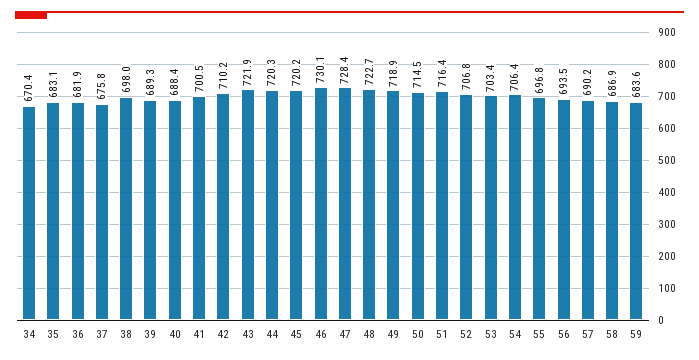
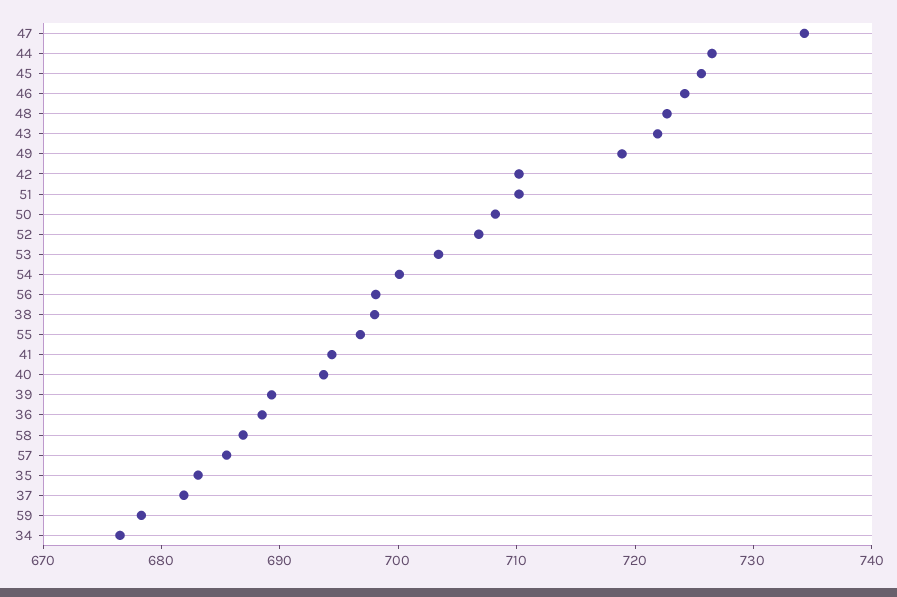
34: 670.4 -> 676
36: 681.9 -> 688
37: 675.8 -> 682
40: 688.4 -> 694
41: 700.5 -> 694
44: 720.3 -> 726
45: 720.2 -> 726
46: 730.1 -> 724
47: 728.4 -> 734
50: 714.5 -> 708
51: 716.4 -> 710
54: 706.4 -> 700
56: 693.5 -> 698
57: 690.2 -> 686
59: 683.6 -> 678

